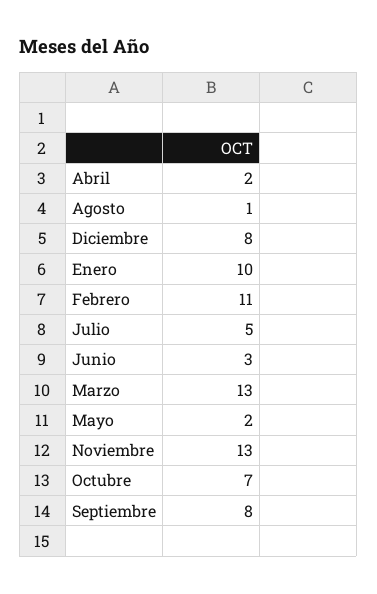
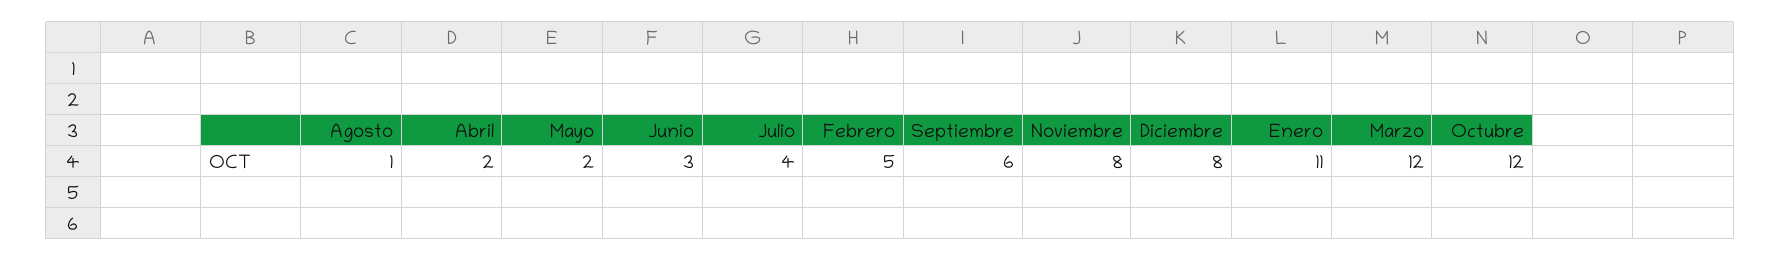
Enero: 10 -> 11
Febrero: 11 -> 5
Julio: 5 -> 4
Marzo: 13 -> 12
Noviembre: 13 -> 8
Octubre: 7 -> 12
Septiembre: 8 -> 6

